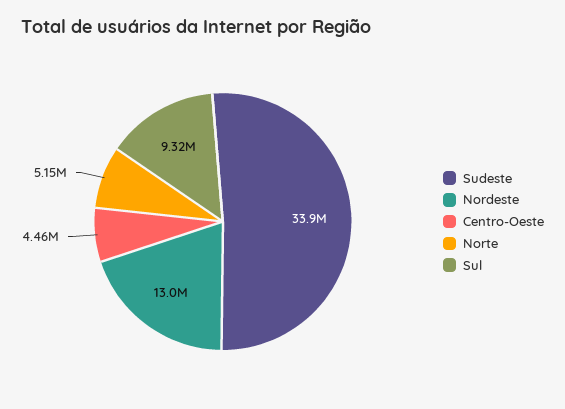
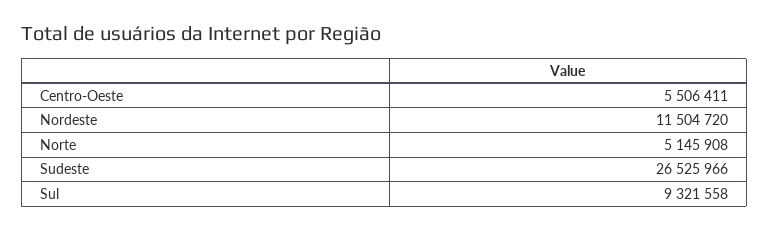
Sudeste: 33900000 -> 26525966
Nordeste: 13000000 -> 11504720
Centro-Oeste: 4460000 -> 5506411

